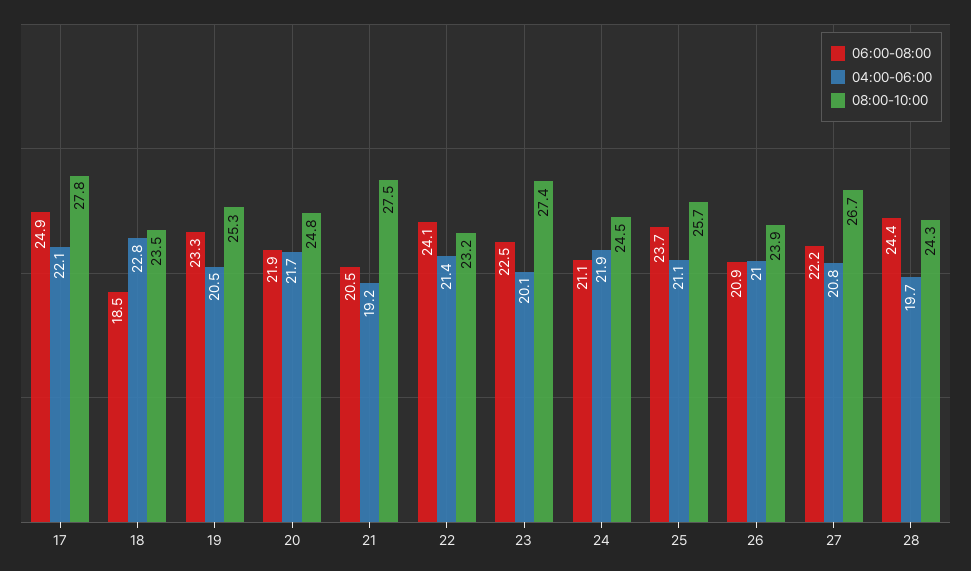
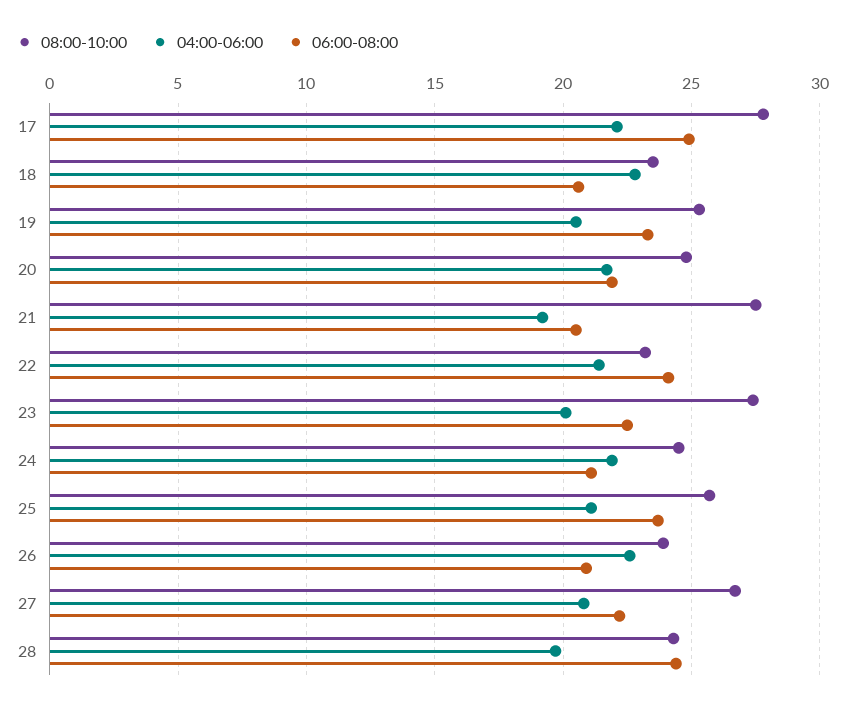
06:00-08:00, 18: 18.5 -> 20.5
04:00-06:00, 26: 21 -> 22.5

